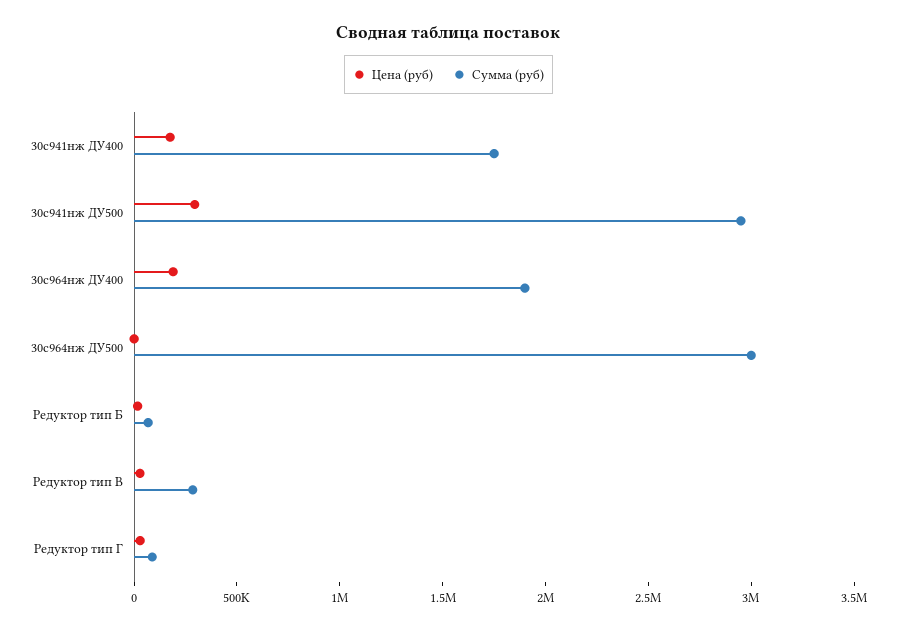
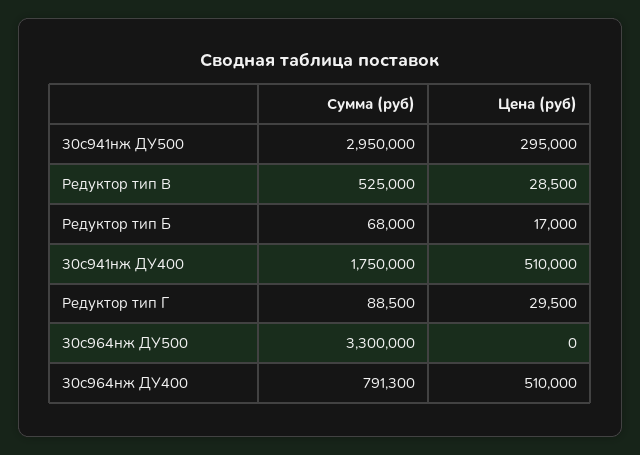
Цена (руб), 30с941нж ДУ400: 200000 -> 510000
Цена (руб), 30с964нж ДУ400: 200000 -> 510000
Сумма (руб), 30с964нж ДУ400: 1900000 -> 791300
Сумма (руб), 30с964нж ДУ500: 3000000 -> 3300000
Сумма (руб), Редуктор тип В: 300000 -> 525000

